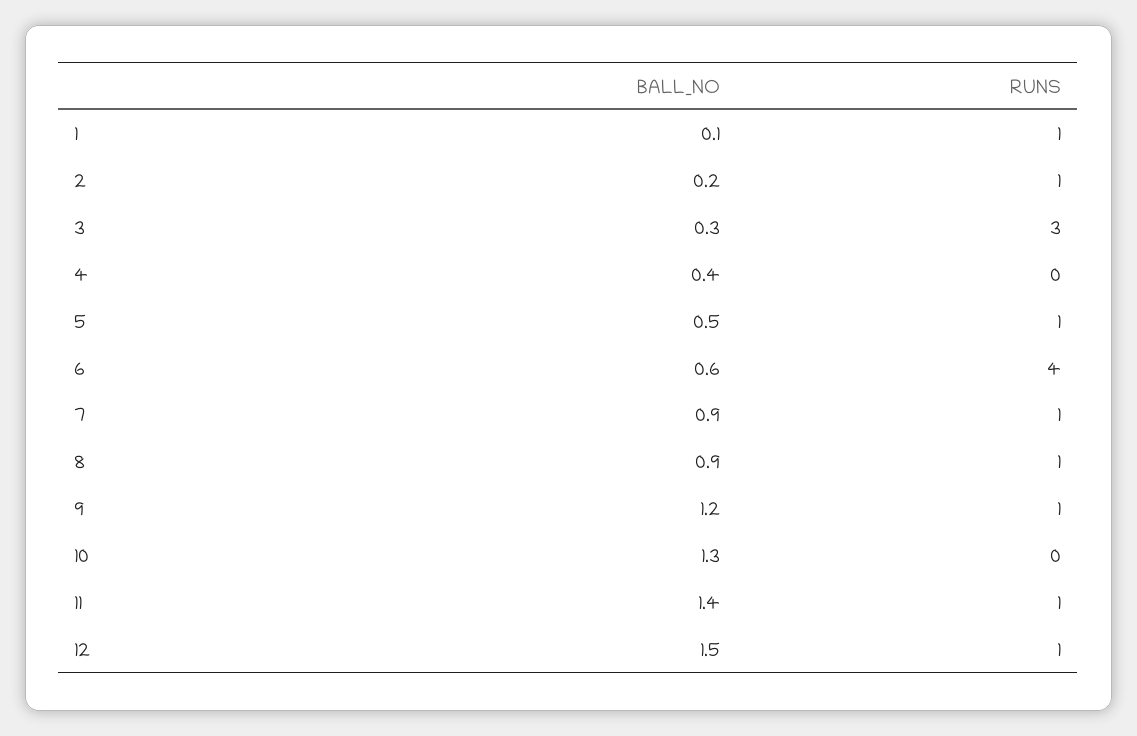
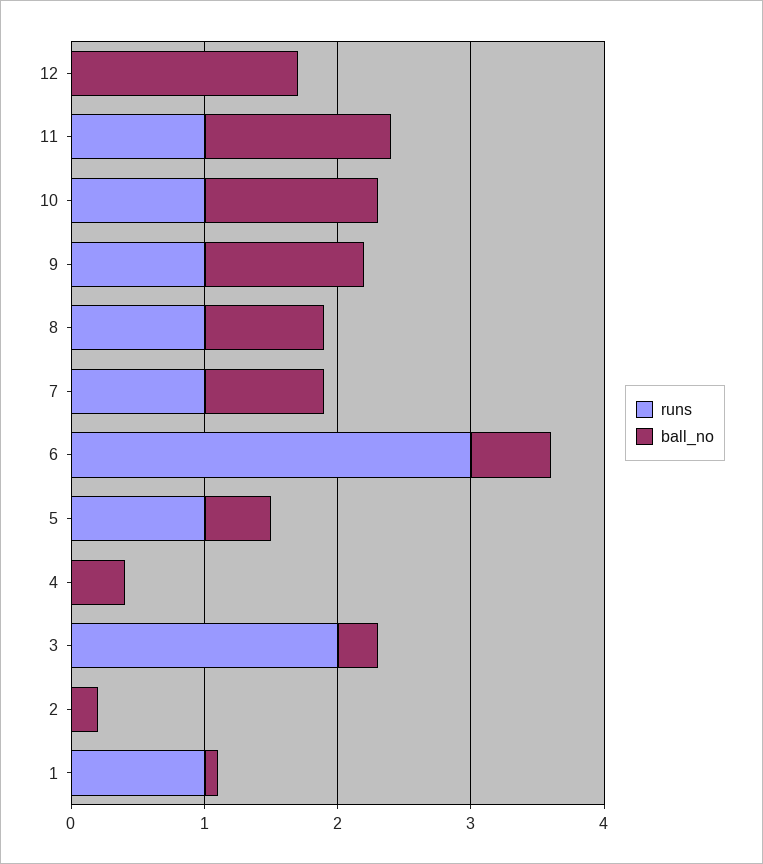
RUNS, 2: 1 -> 0
RUNS, 3: 3 -> 2
RUNS, 6: 4 -> 3
RUNS, 10: 0 -> 1
BALL_NO, 12: 1.5 -> 1.7
RUNS, 12: 1 -> 0

